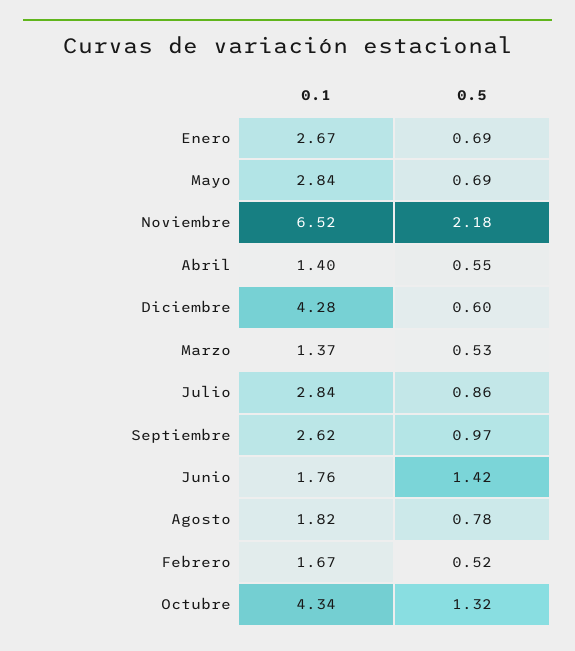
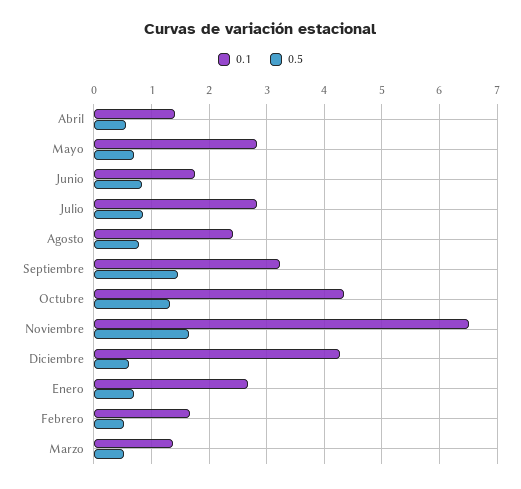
0.5, Noviembre: 2.18 -> 1.6
0.1, Septiembre: 2.62 -> 3.2
0.5, Septiembre: 0.97 -> 1.4
0.5, Junio: 1.42 -> 0.8
0.1, Agosto: 1.82 -> 2.4

